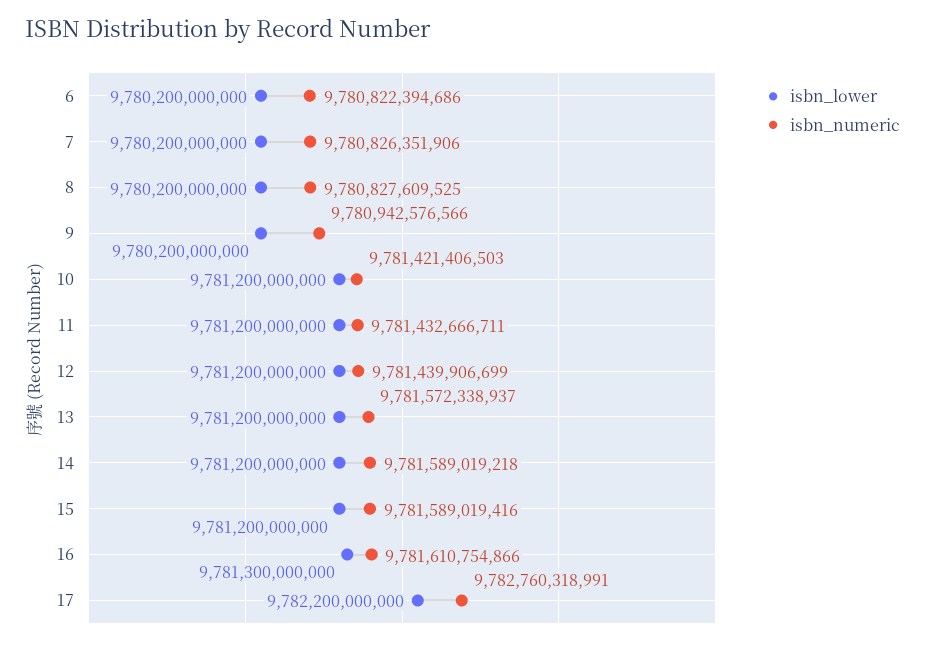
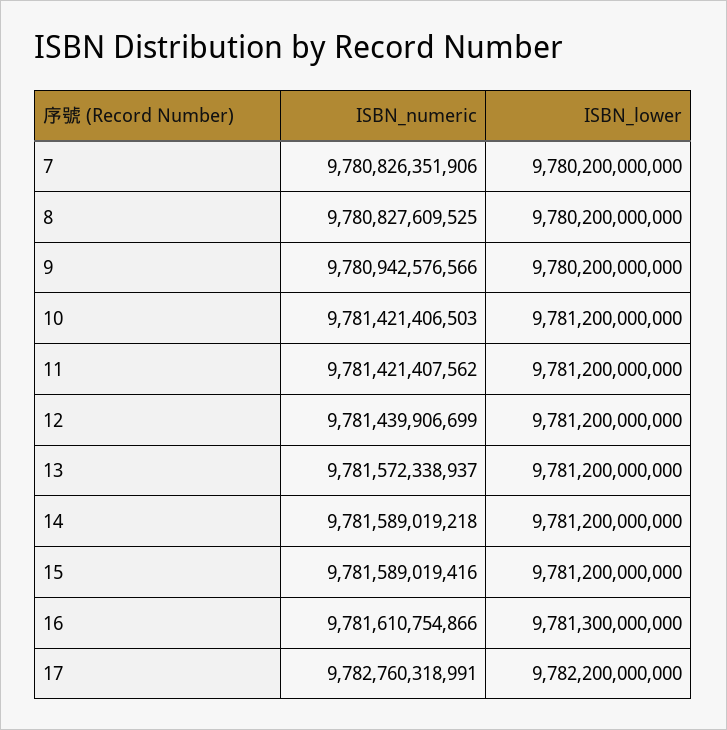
isbn_lower, 6: 9780200000000 -> none
isbn_numeric, 6: 9780822394686 -> none
isbn_numeric, 11: 9781432666711 -> 9781421407562

